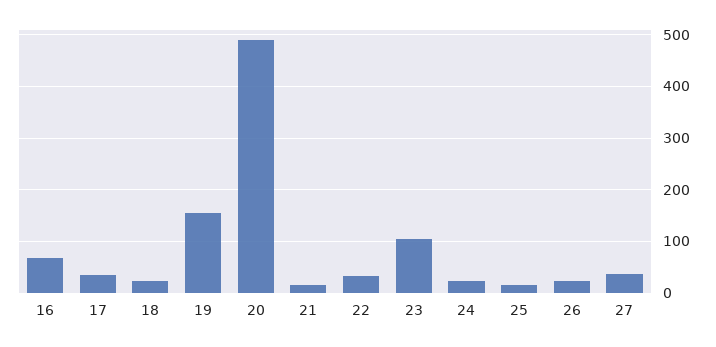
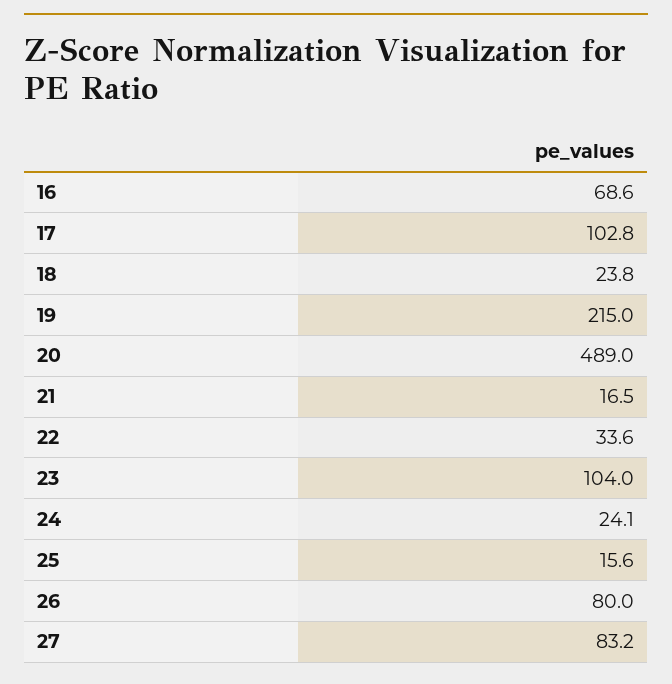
17: 40 -> 102.8
19: 160 -> 215
26: 20 -> 80
27: 40 -> 83.2

